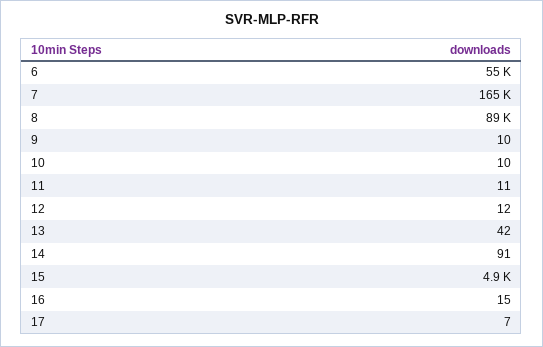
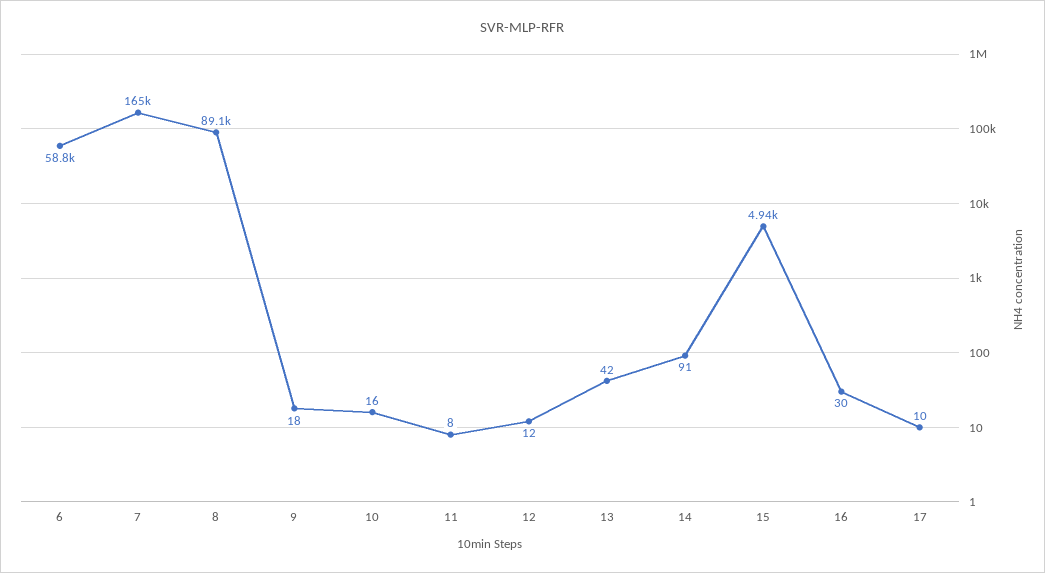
6: 55000 -> 58800
9: 10 -> 18
10: 10 -> 16
11: 11 -> 8
16: 15 -> 30
17: 7 -> 10

